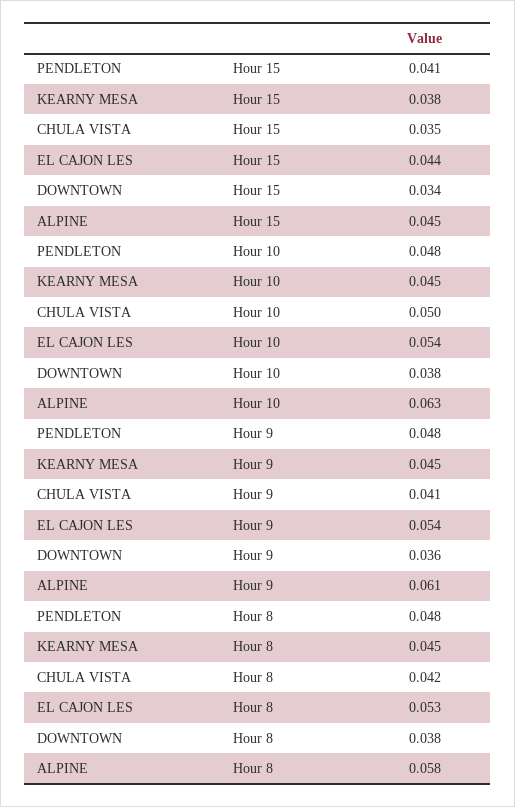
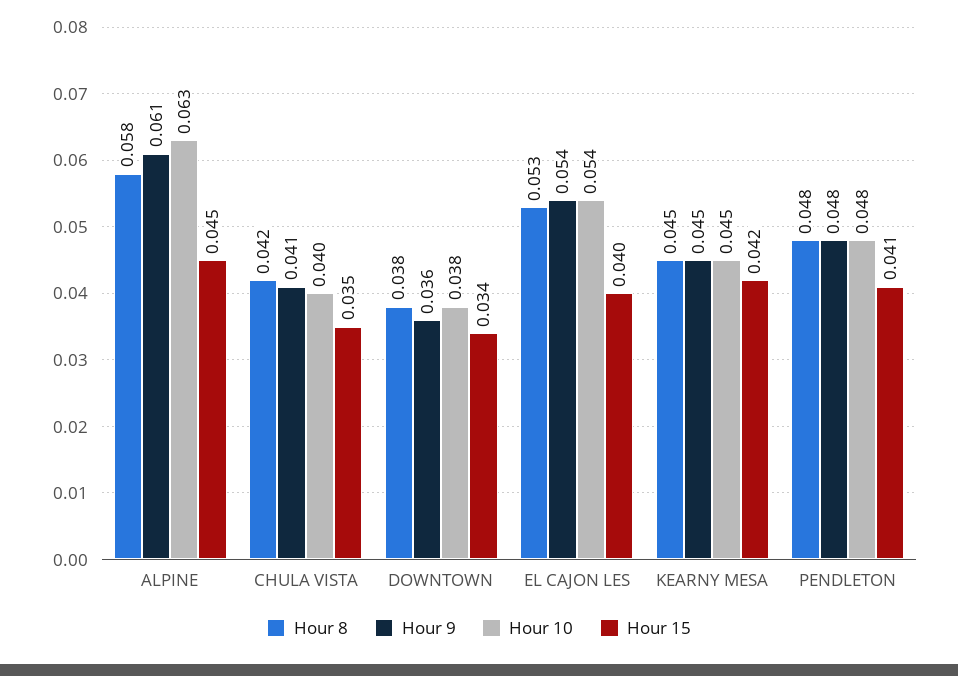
Hour 15, KEARNY MESA: 0.038 -> 0.042
Hour 15, EL CAJON LES: 0.044 -> 0.04
Hour 10, CHULA VISTA: 0.05 -> 0.04

